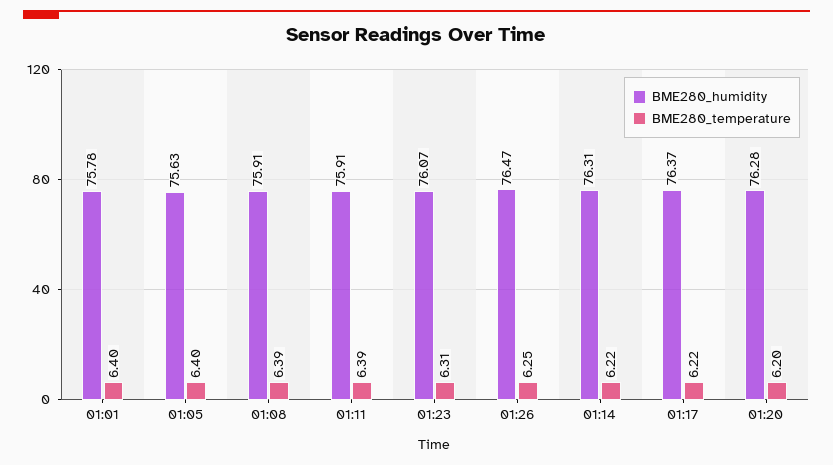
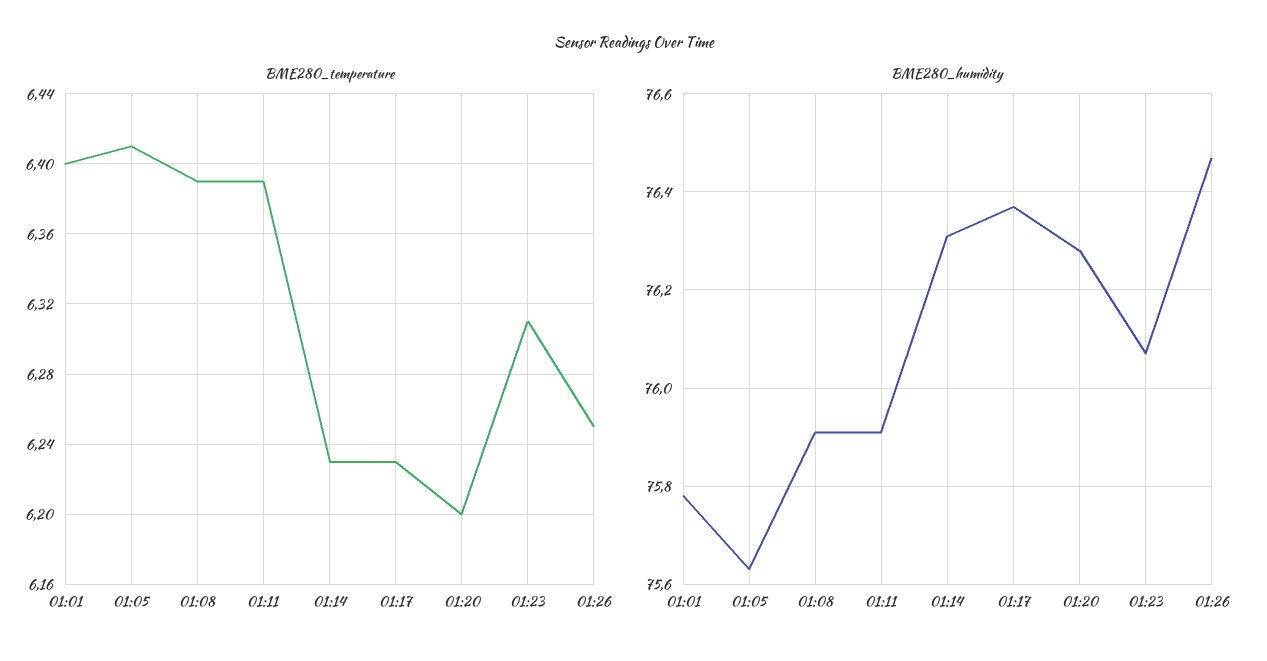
BME280_temperature, 01:05: 6.4 -> 6.41
BME280_temperature, 01:14: 6.22 -> 6.23
BME280_temperature, 01:17: 6.22 -> 6.23

